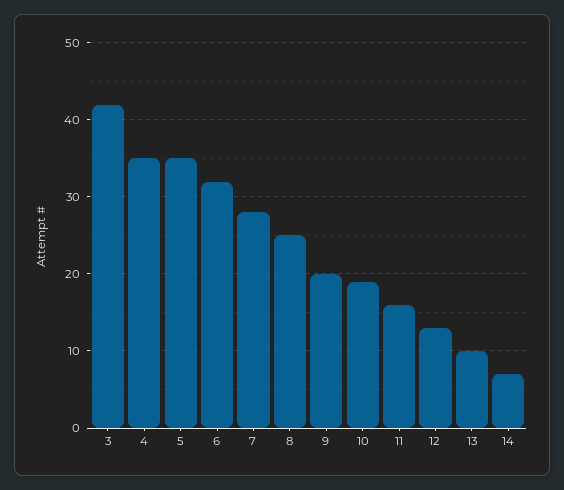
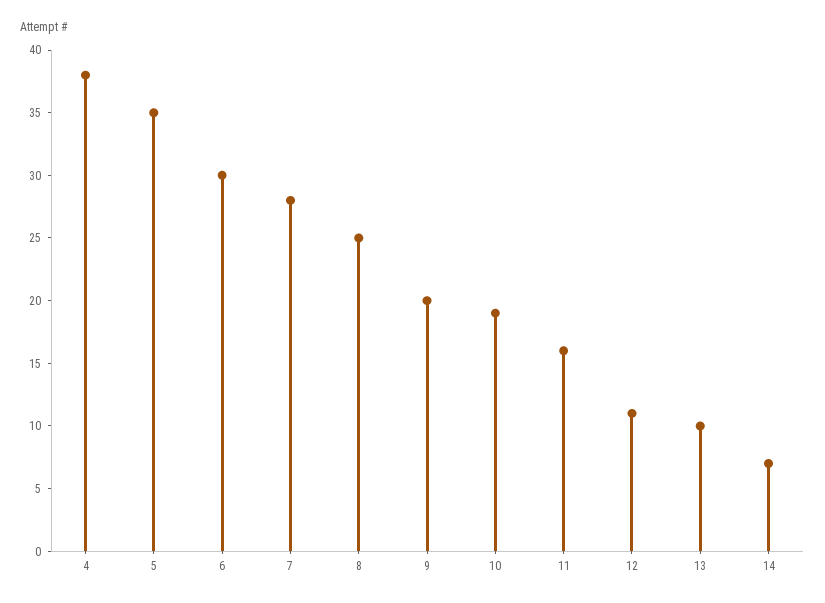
3: 42 -> none
4: 35 -> 38
6: 32 -> 30
12: 13 -> 11

